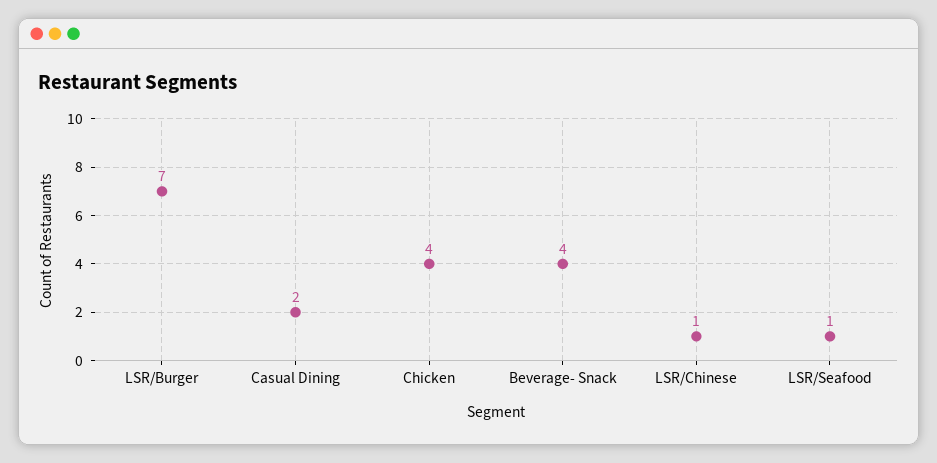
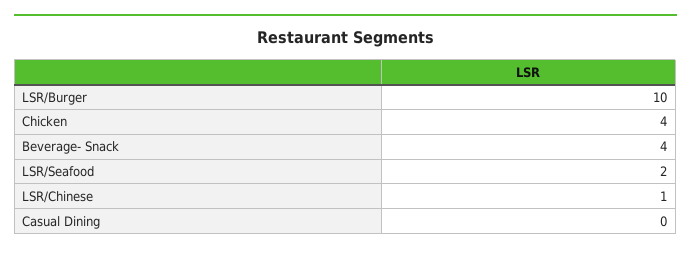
LSR/Burger: 7 -> 10
Casual Dining: 2 -> 0
LSR/Seafood: 1 -> 2

